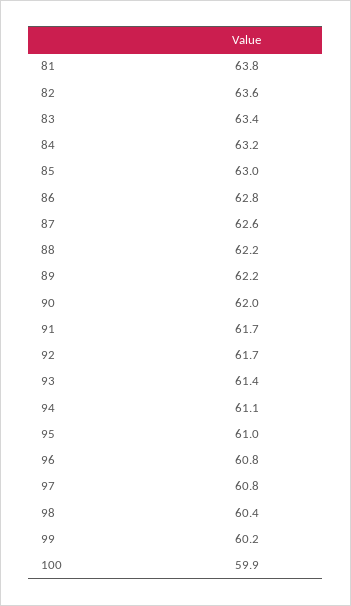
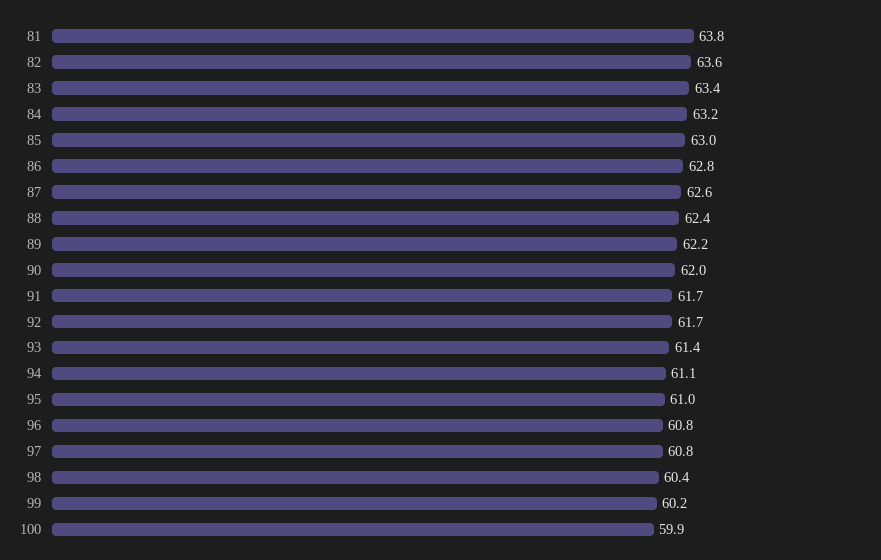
88: 62.2 -> 62.4

